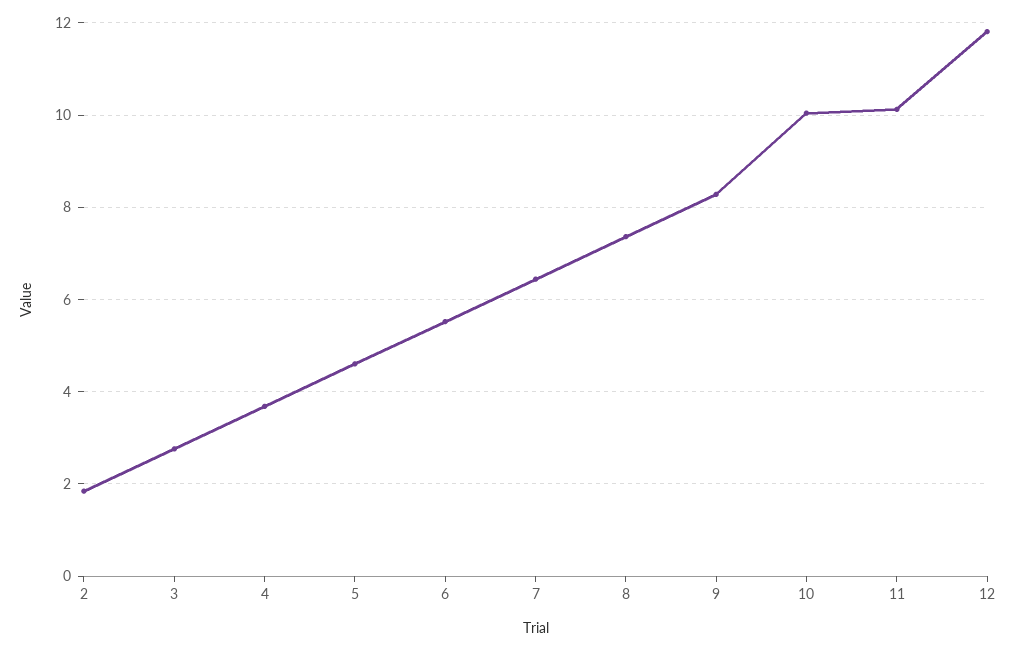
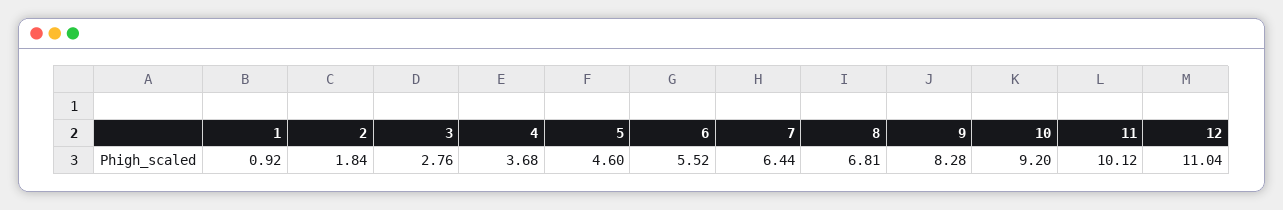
8: 7.4 -> 6.81
10: 10 -> 9.2
12: 11.8 -> 11.04
1: none -> 0.92

